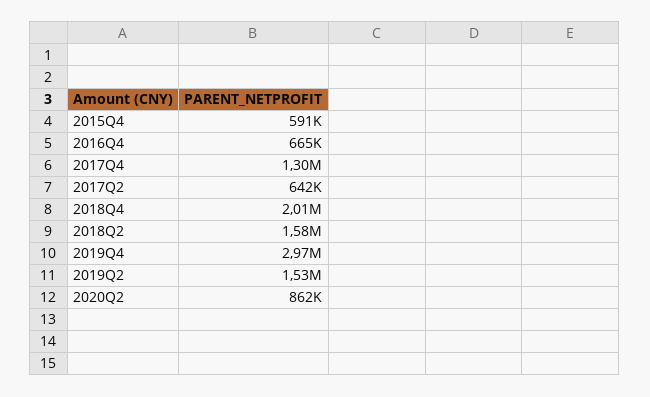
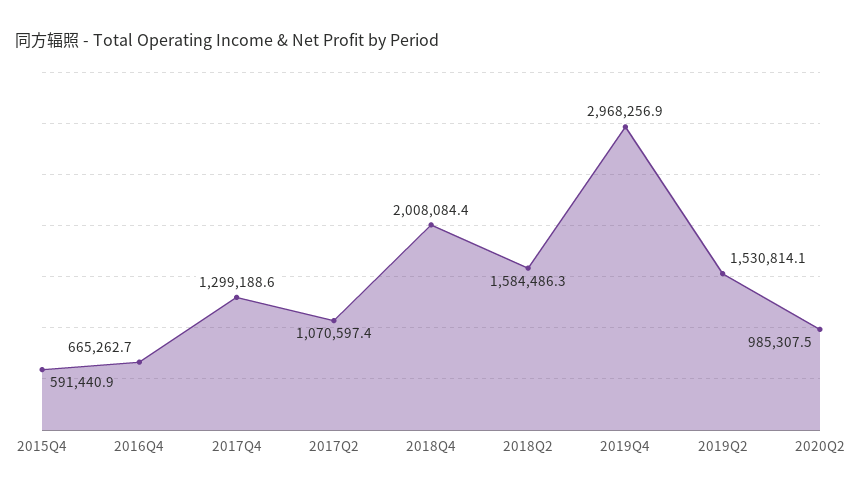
2017Q2: 642000 -> 1070597.4
2020Q2: 862000 -> 985307.5

